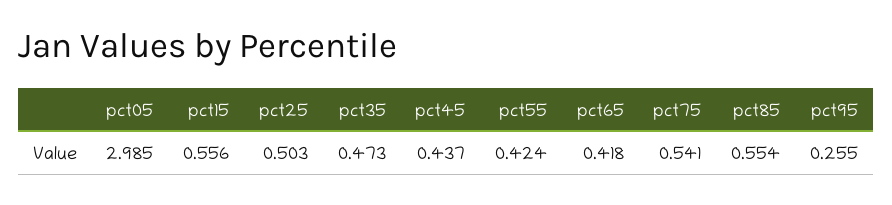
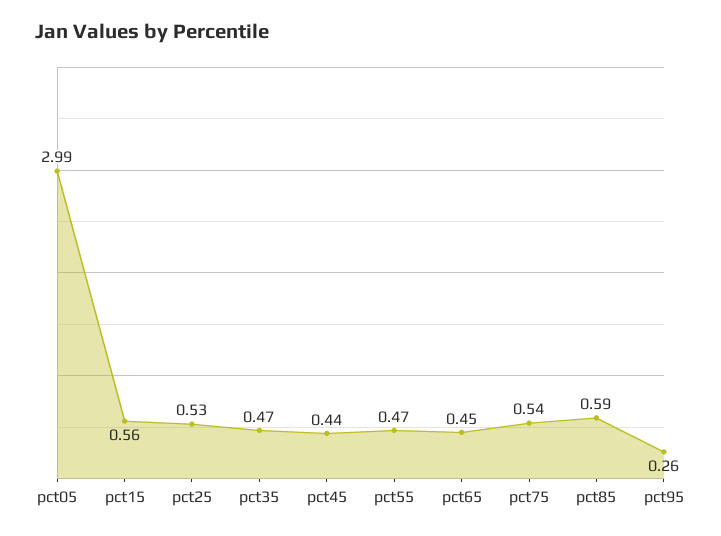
pct25: 0.503 -> 0.53
pct55: 0.424 -> 0.47
pct65: 0.418 -> 0.45
pct85: 0.554 -> 0.59

